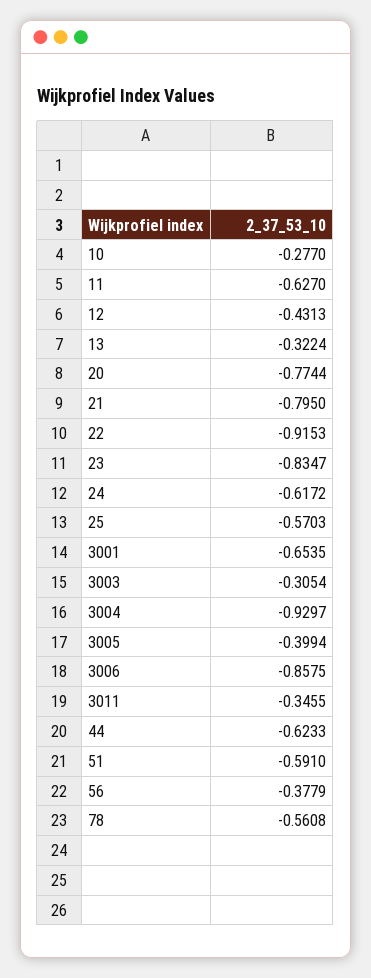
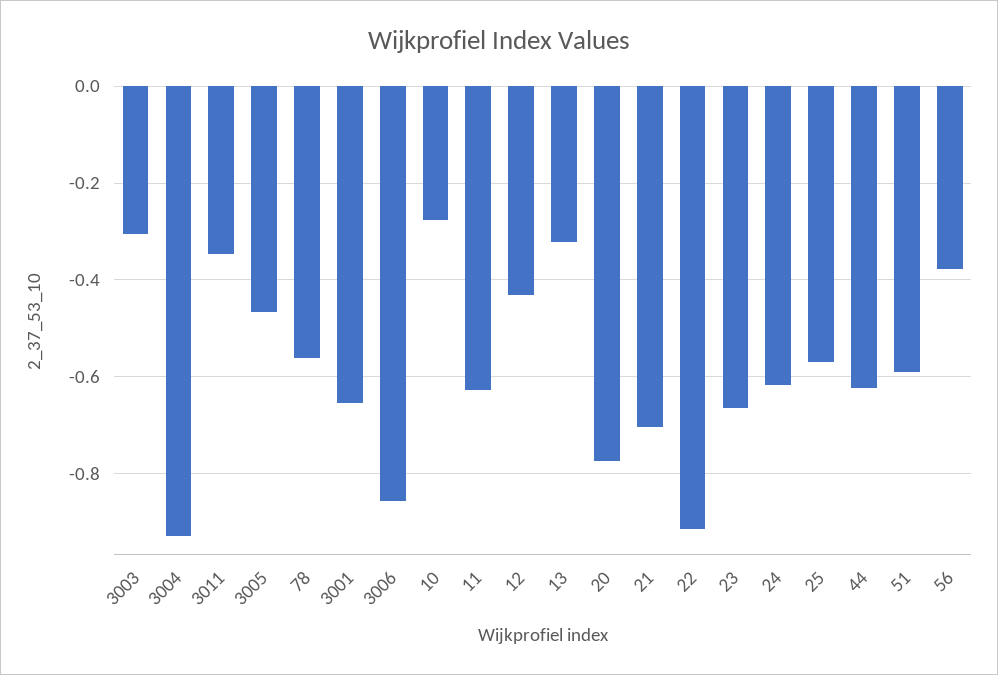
21: -0.795 -> -0.7
23: -0.8347 -> -0.66
3005: -0.3994 -> -0.46

